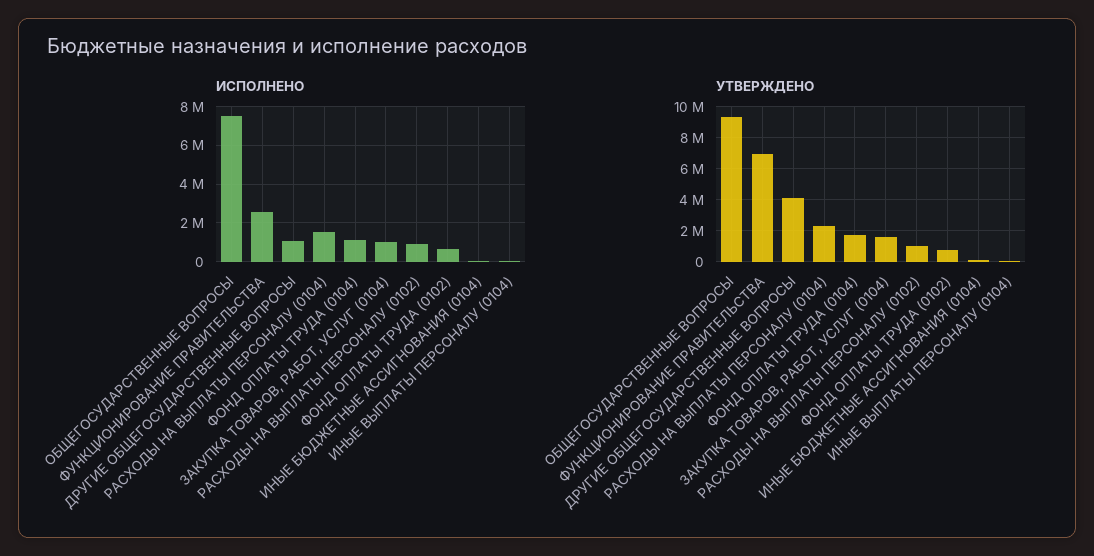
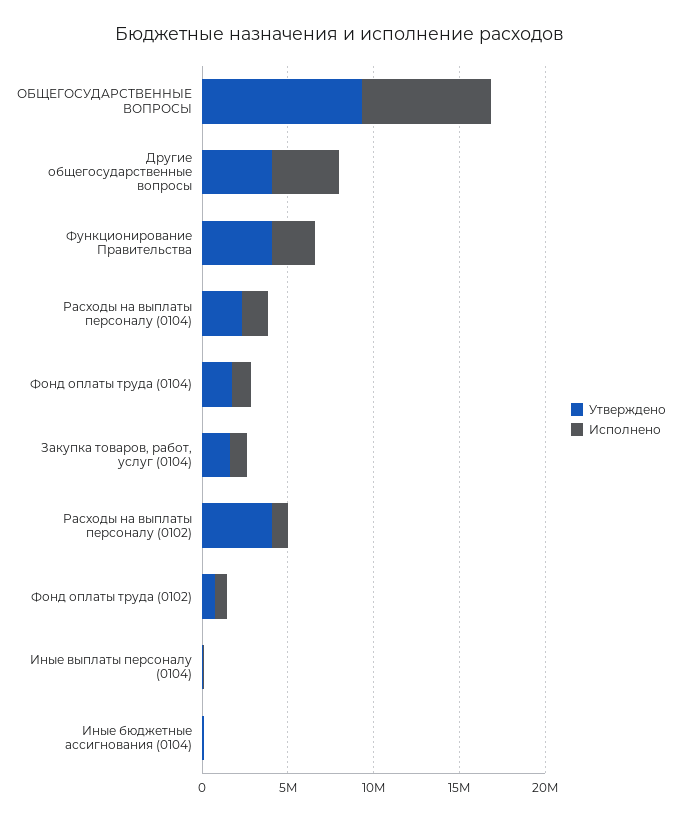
ИСПОЛНЕНО, ДРУГИЕ ОБЩЕГОСУДАРСТВЕННЫЕ ВОПРОСЫ: 1000000 -> 4000000
УТВЕРЖДЕНО, ФУНКЦИОНИРОВАНИЕ ПРАВИТЕЛЬСТВА: 7000000 -> 4000000
УТВЕРЖДЕНО, РАСХОДЫ НА ВЫПЛАТЫ ПЕРСОНАЛУ (0102): 1000000 -> 4000000

